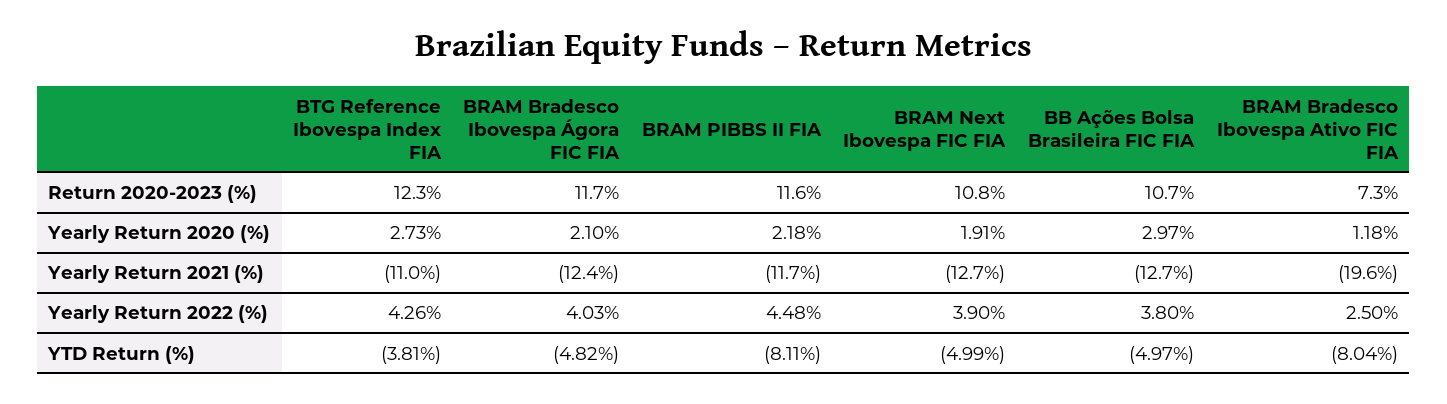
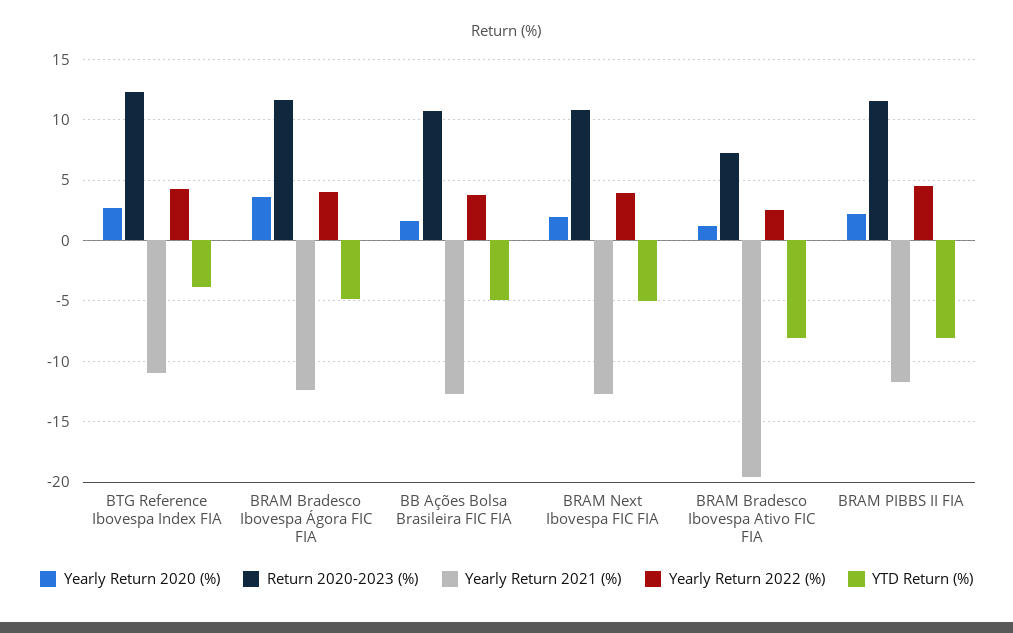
Yearly Return 2020 (%), BRAM Bradesco Ibovespa Ágora FIC FIA: 2.1 -> 3.5
Yearly Return 2020 (%), BB Ações Bolsa Brasileira FIC FIA: 2.97 -> 1.5

